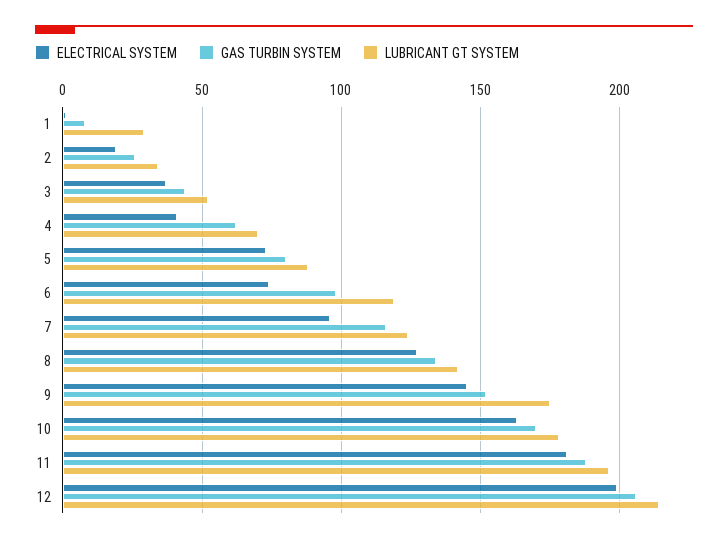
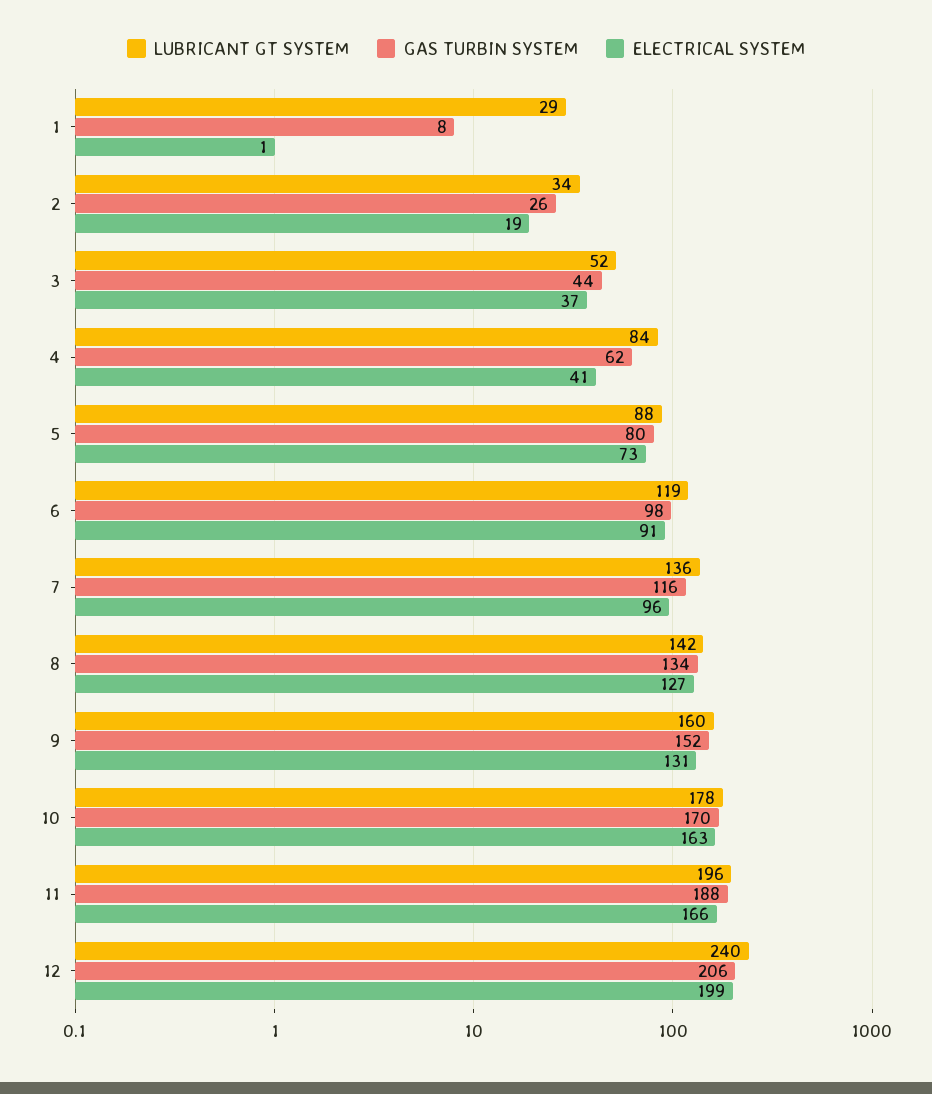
LUBRICANT GT SYSTEM, 4: 70 -> 84
ELECTRICAL SYSTEM, 6: 75 -> 91
LUBRICANT GT SYSTEM, 7: 125 -> 136
ELECTRICAL SYSTEM, 9: 145 -> 131
LUBRICANT GT SYSTEM, 9: 175 -> 160
ELECTRICAL SYSTEM, 11: 180 -> 166
LUBRICANT GT SYSTEM, 12: 215 -> 240

